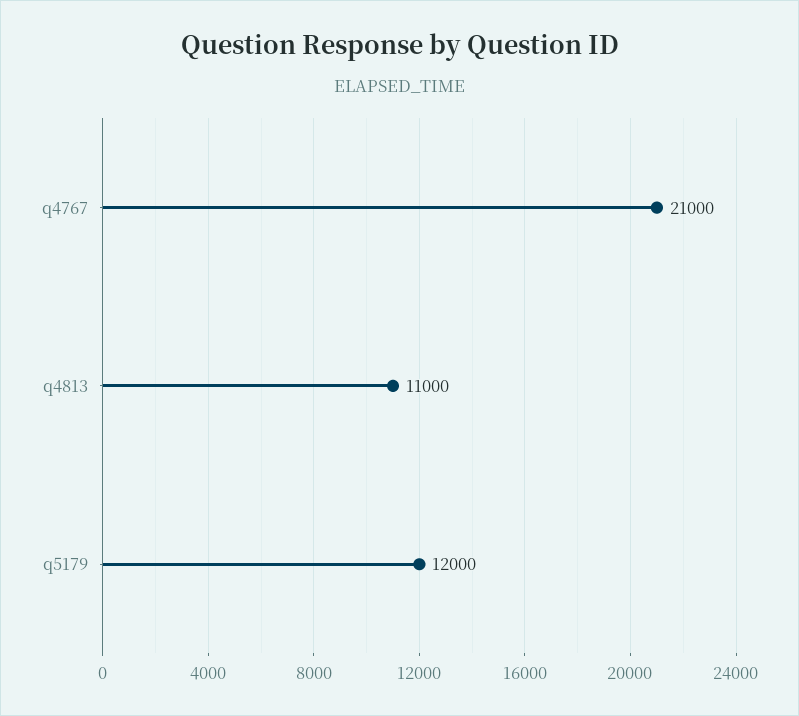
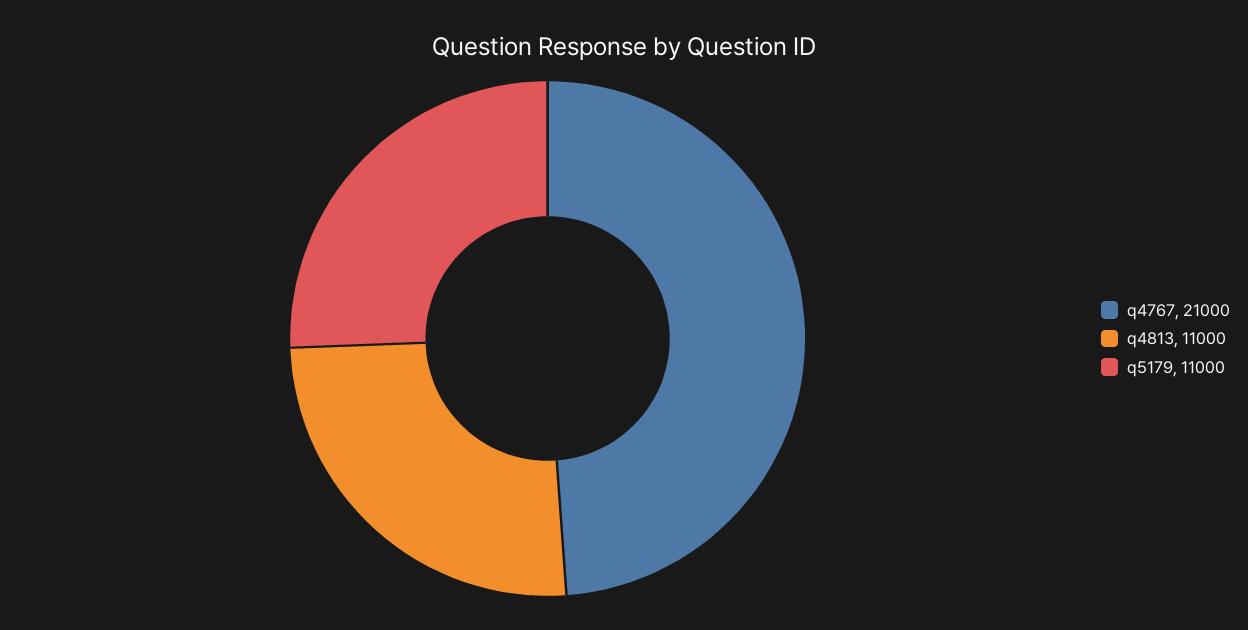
q5179: 12000 -> 11000

